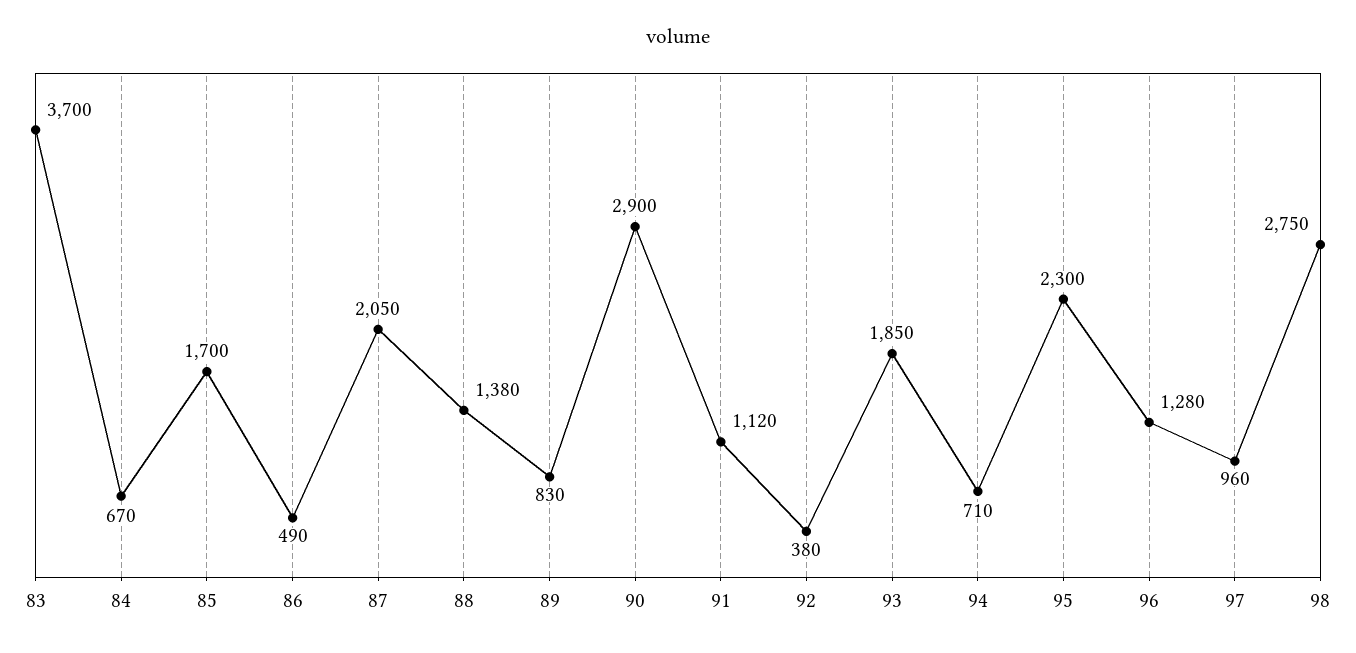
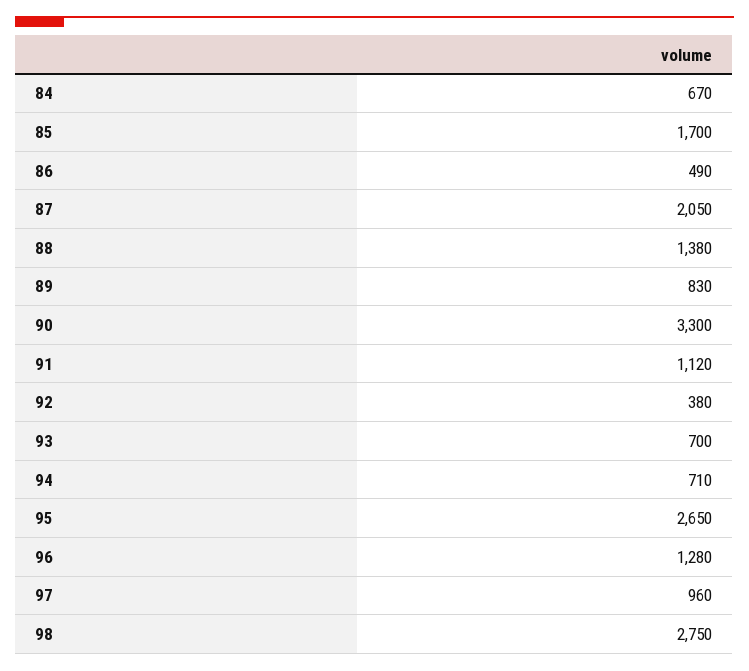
83: 3700 -> none
90: 2900 -> 3300
93: 1850 -> 700
95: 2300 -> 2650

